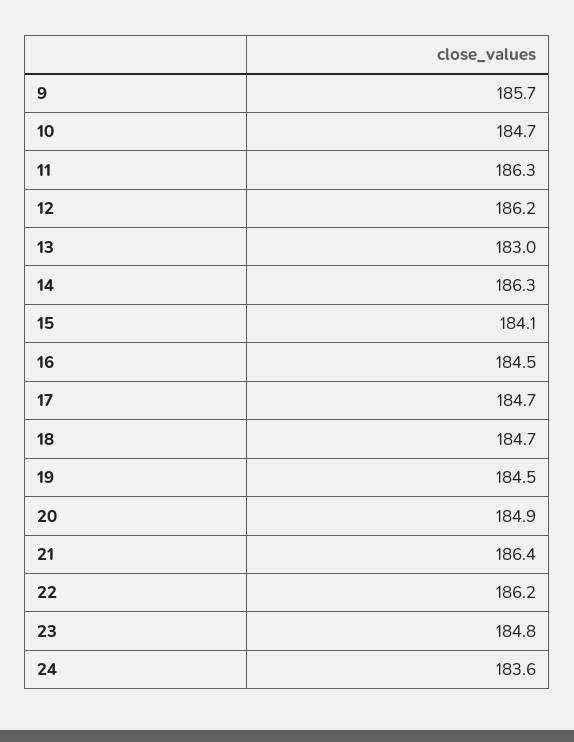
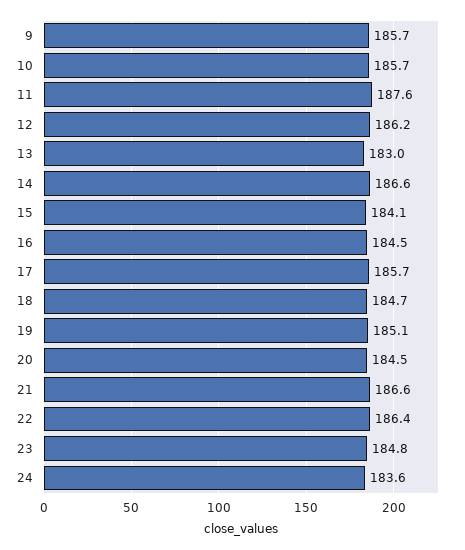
10: 184.7 -> 185.7
11: 186.3 -> 187.6
14: 186.3 -> 186.6
17: 184.7 -> 185.7
19: 184.5 -> 185.1
20: 184.9 -> 184.5
21: 186.4 -> 186.6
22: 186.2 -> 186.4

